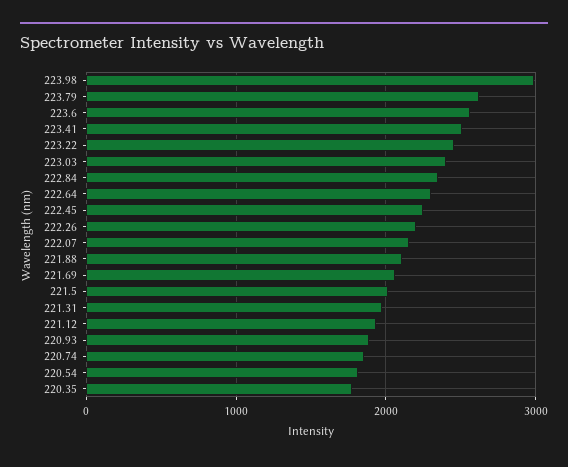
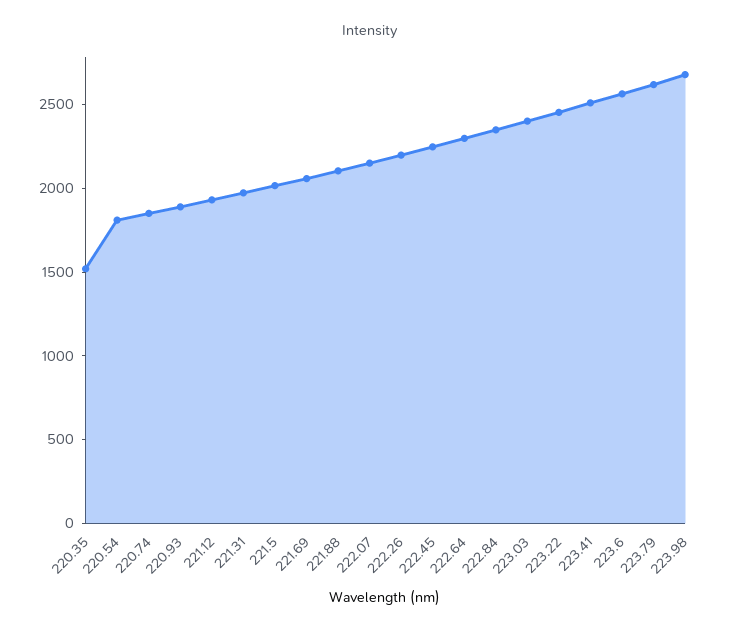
223.98: 3000 -> 2700
220.35: 1800 -> 1500

